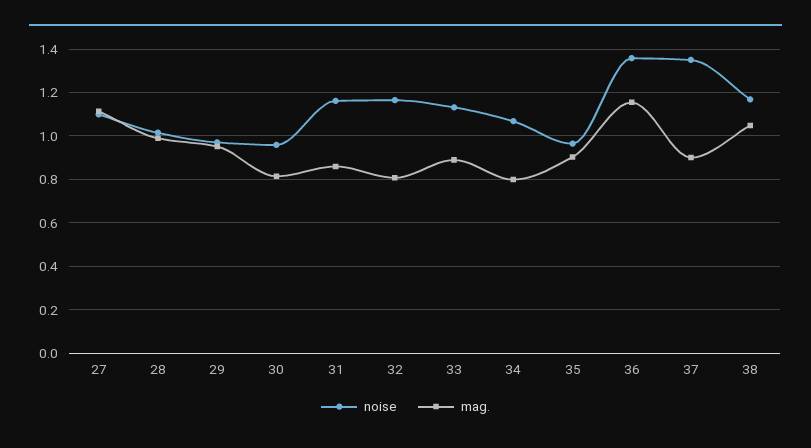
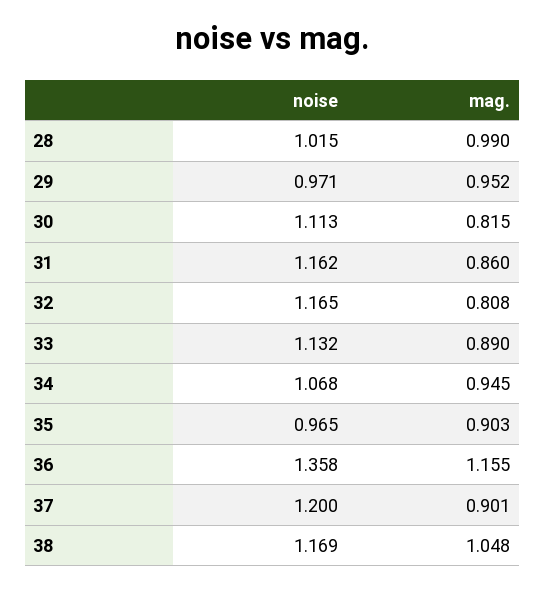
noise, 27: 1.1 -> none
mag., 27: 1.1 -> none
noise, 30: 0.95 -> 1.113
mag., 34: 0.8 -> 0.945
noise, 37: 1.35 -> 1.2

